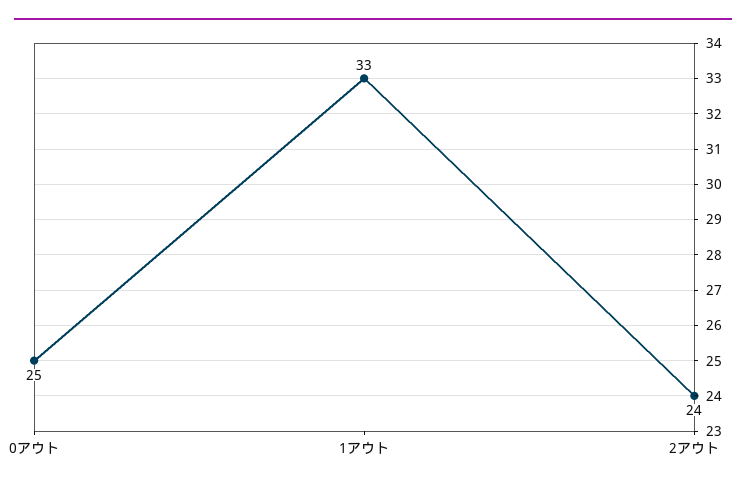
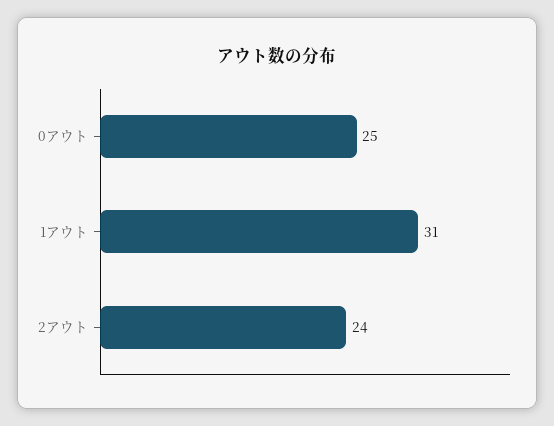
1アウト: 33 -> 31

